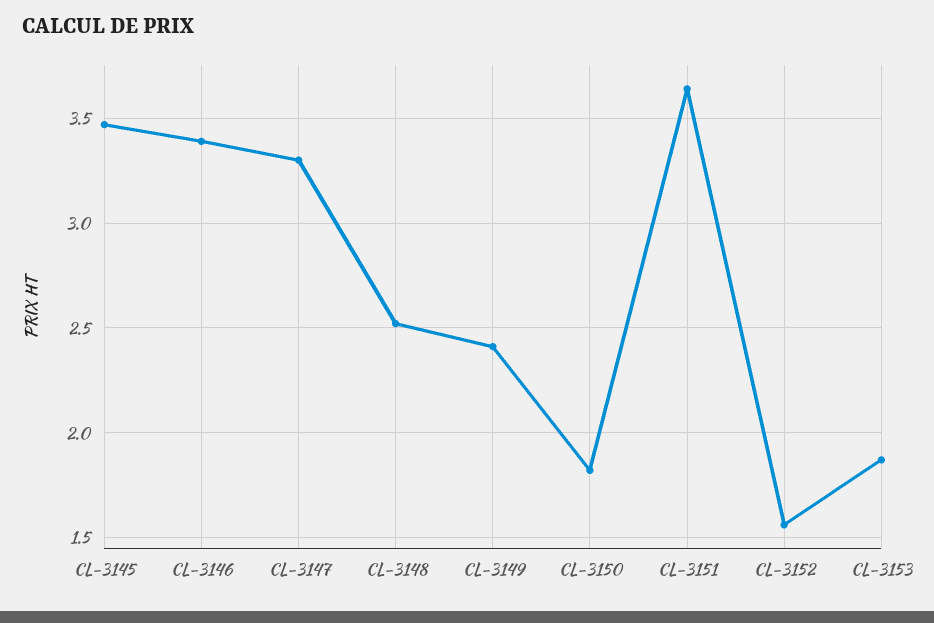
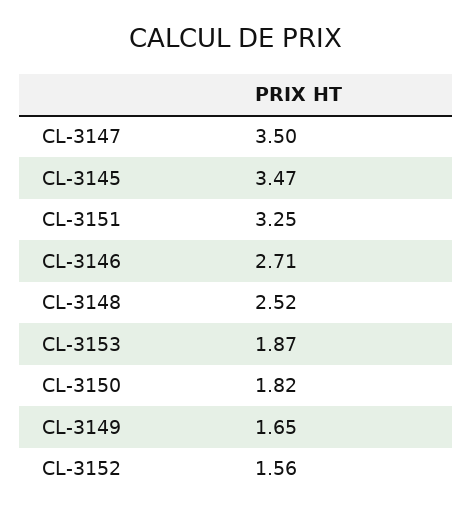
CL-3146: 3.4 -> 2.71
CL-3147: 3.3 -> 3.5
CL-3149: 2.4 -> 1.65
CL-3151: 3.65 -> 3.25

